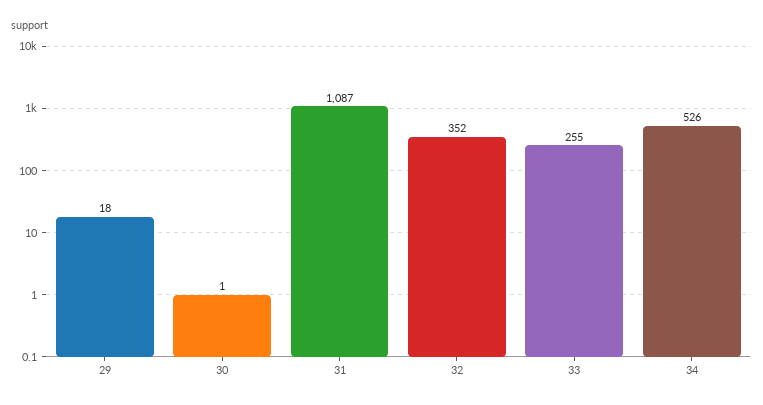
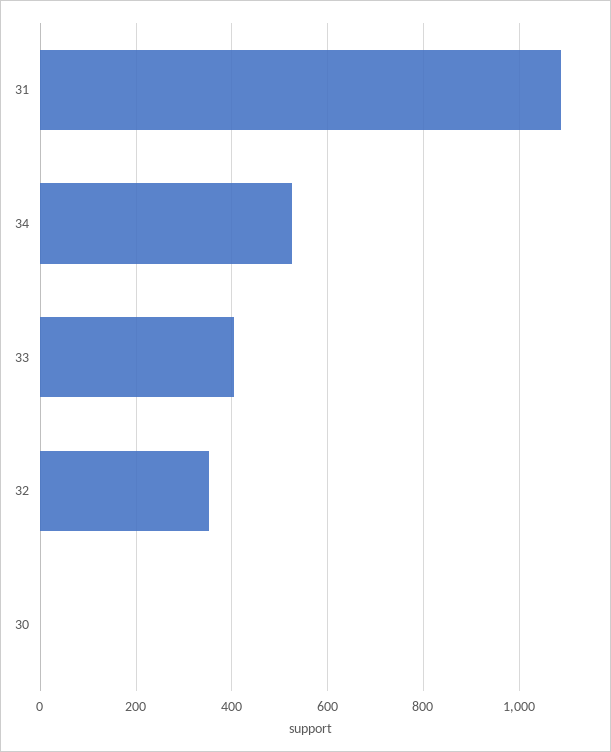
29: 18 -> none
33: 255 -> 400

